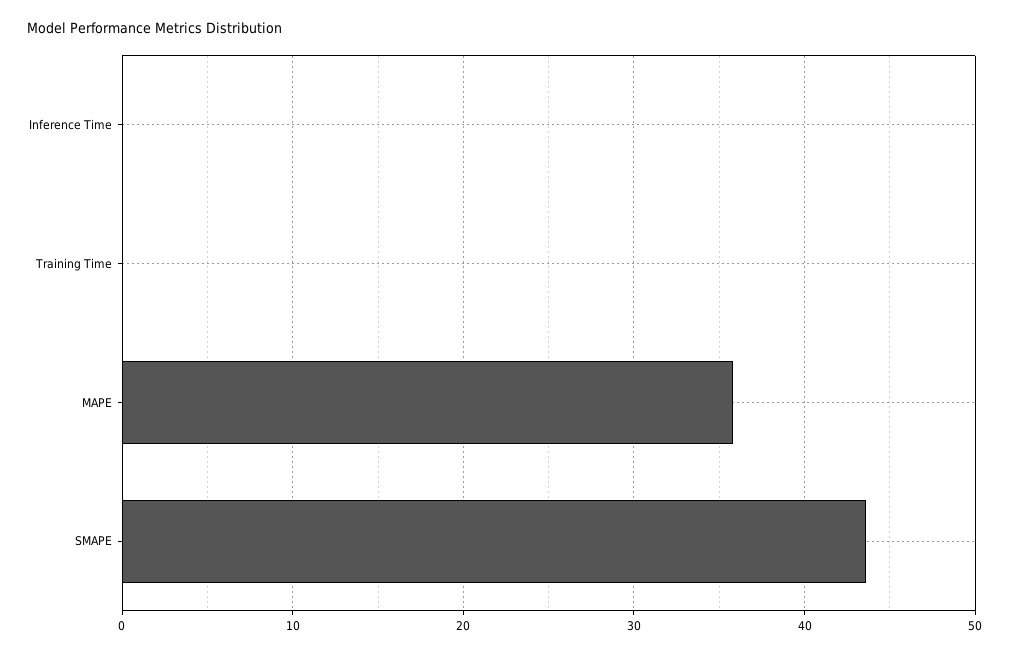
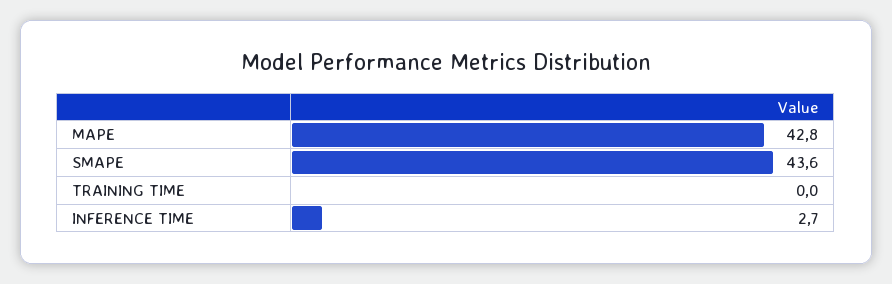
Inference Time: 0 -> 2.7
MAPE: 36 -> 42.8

